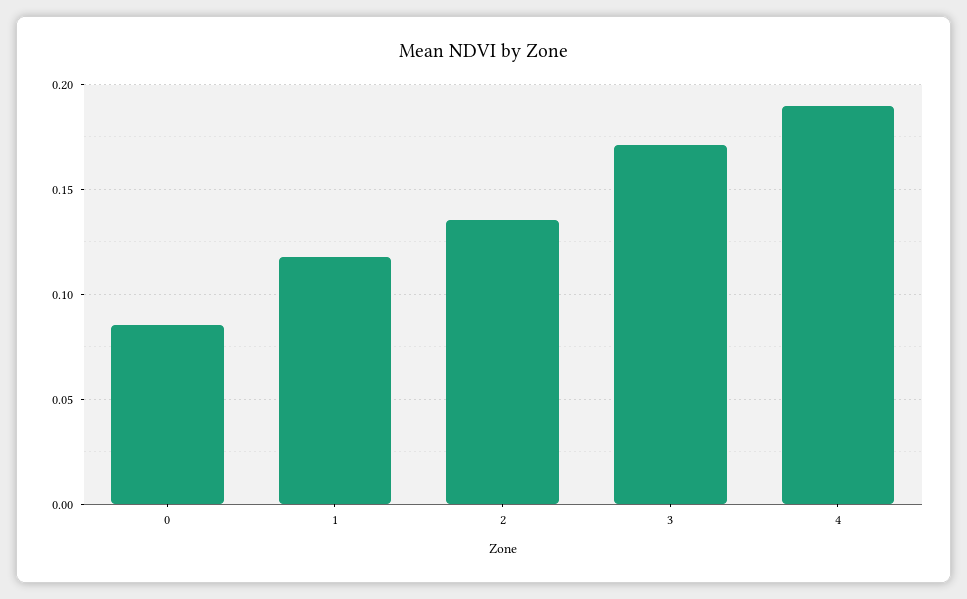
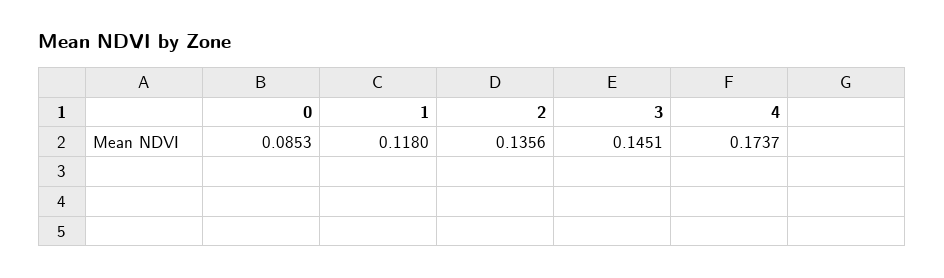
3: 0.17 -> 0.1451
4: 0.19 -> 0.1737

